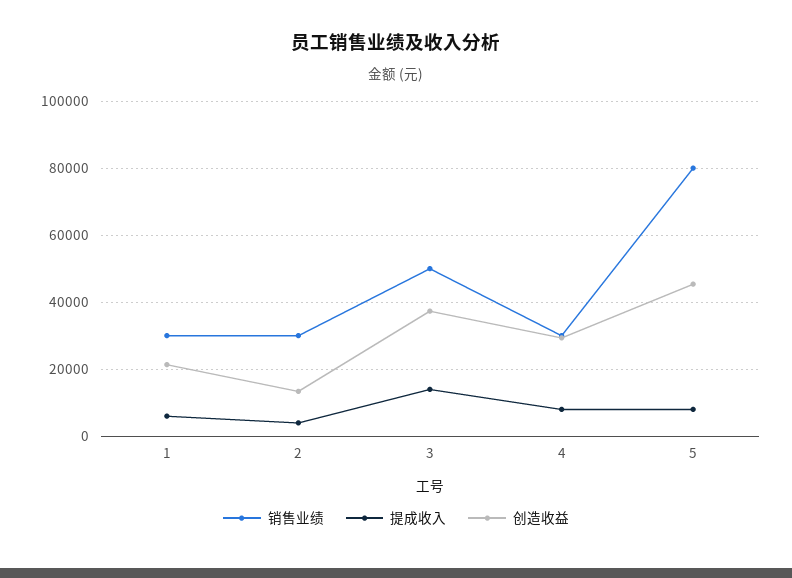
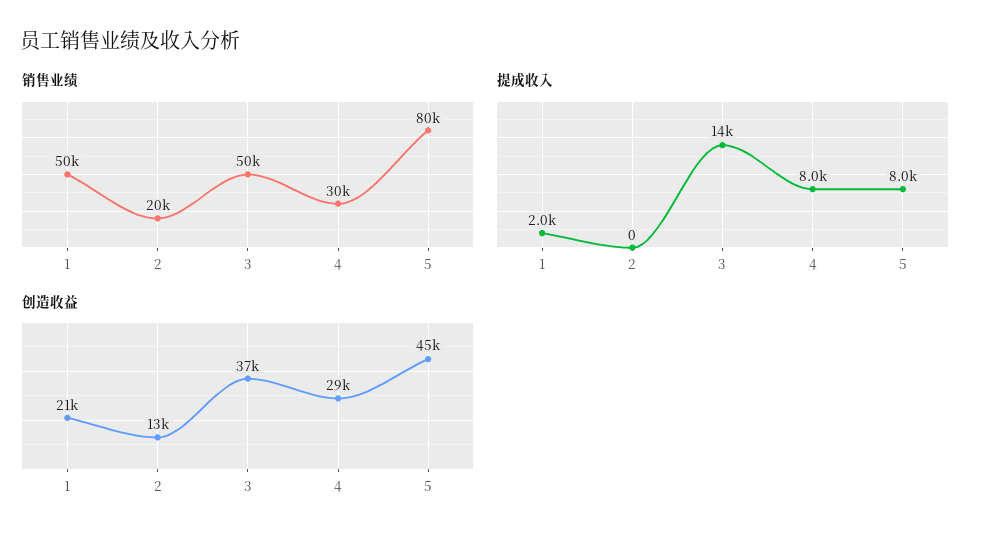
销售业绩, 1: 30000 -> 50000
提成收入, 1: 6000 -> 2000
销售业绩, 2: 30000 -> 20000
提成收入, 2: 4000 -> 0

